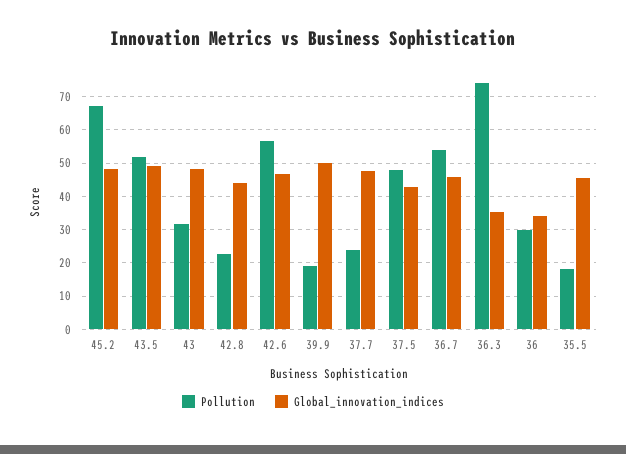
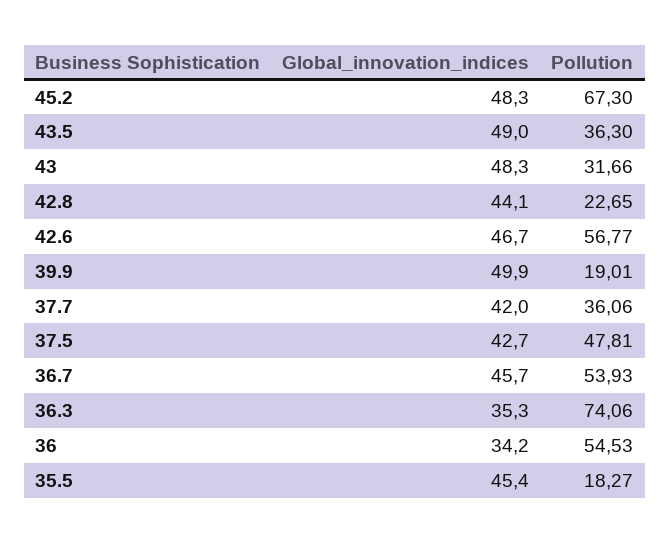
Pollution, 43.5: 52 -> 36.3
Pollution, 37.7: 24 -> 36.06
Global_innovation_indices, 37.7: 48 -> 42
Pollution, 36: 30 -> 54.53

